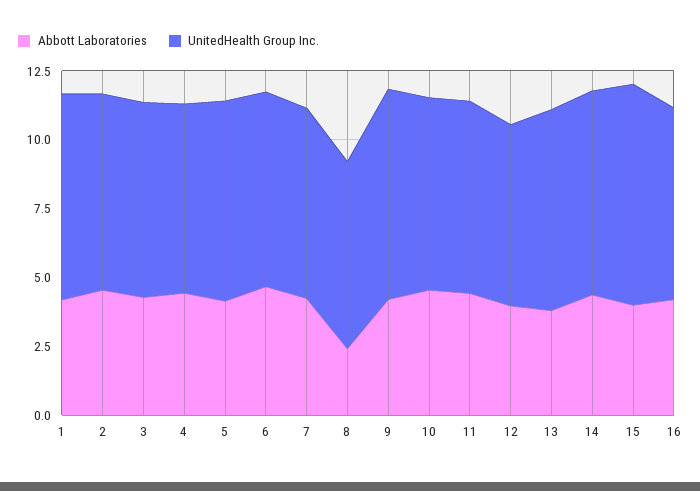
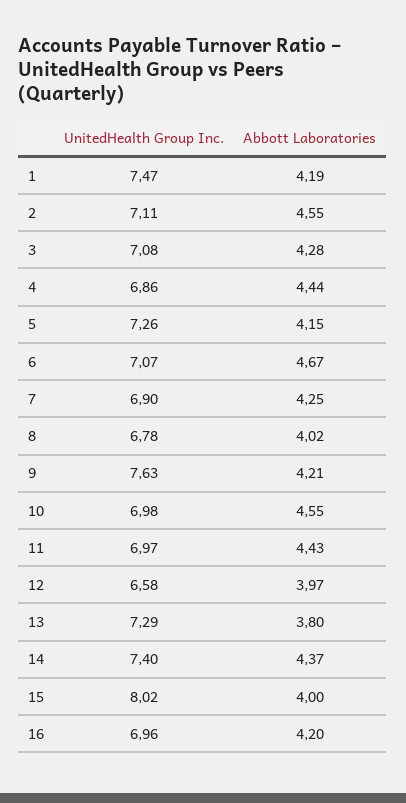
Abbott Laboratories, 8: 2.5 -> 4.02

